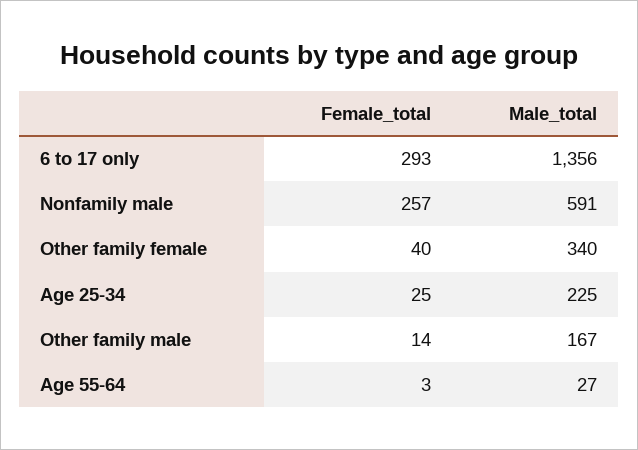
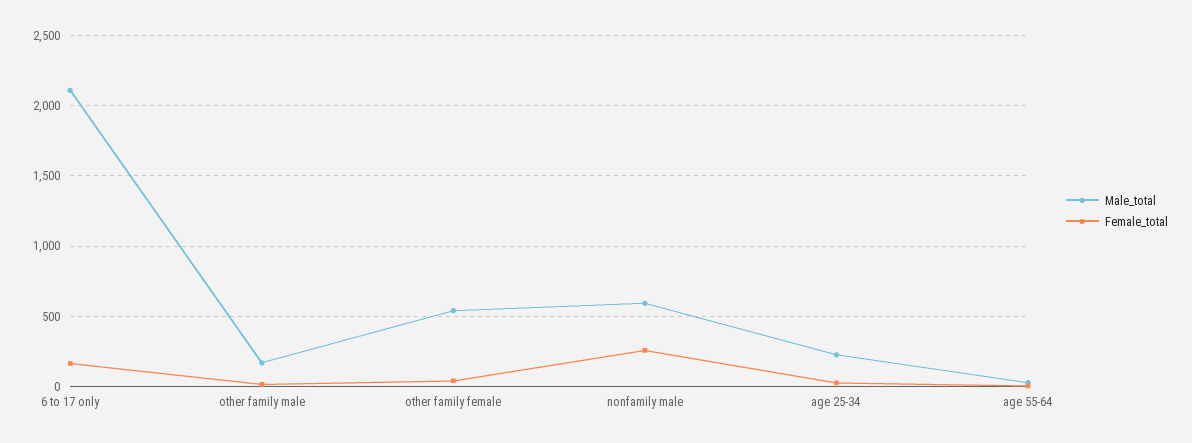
Female_total, 6 to 17 only: 293 -> 150
Male_total, 6 to 17 only: 1356 -> 2100
Male_total, Other family female: 340 -> 550

